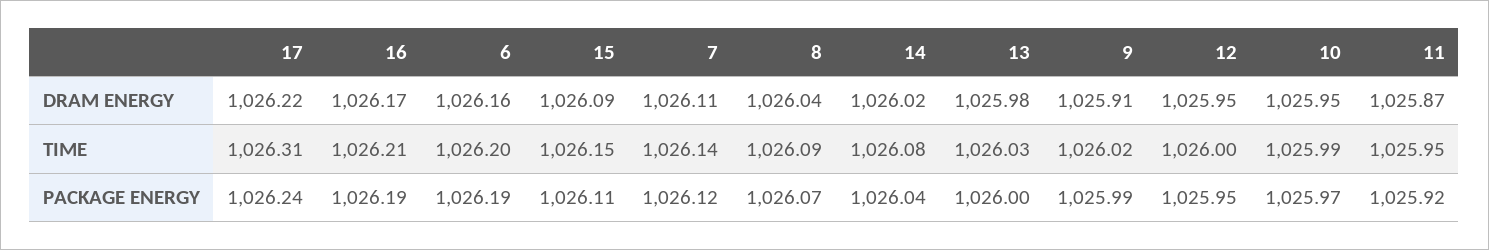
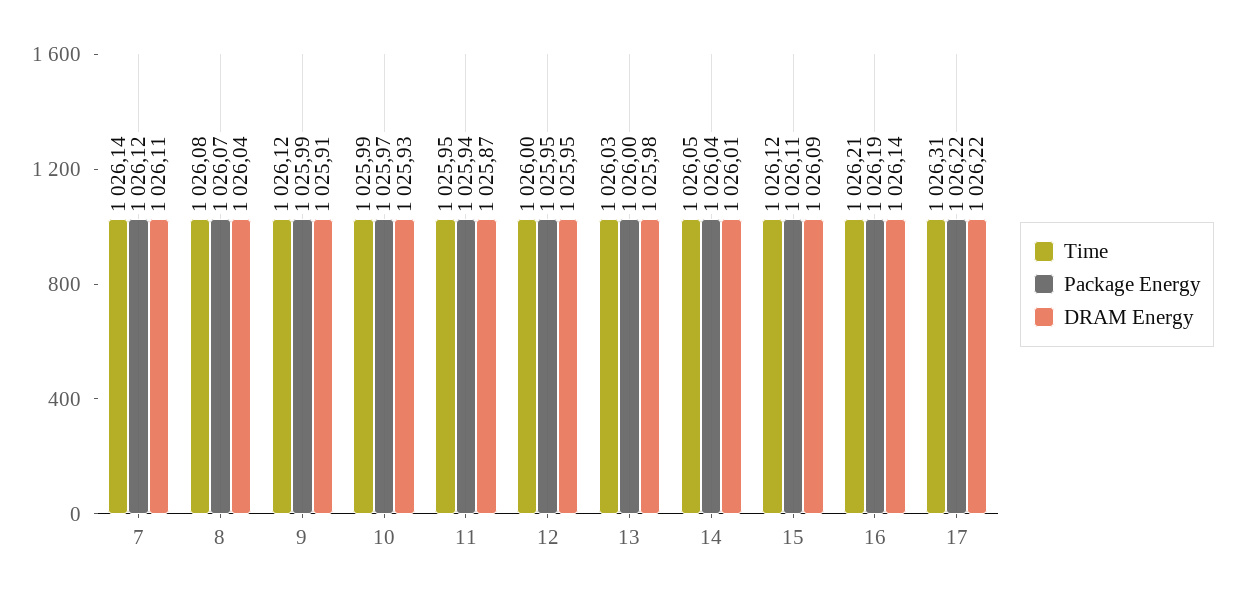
DRAM ENERGY, 16: 1026.17 -> 1026.14
DRAM ENERGY, 6: 1026.16 -> none
DRAM ENERGY, 14: 1026.02 -> 1026.01
DRAM ENERGY, 10: 1025.95 -> 1025.93
TIME, 6: 1026.2 -> none
TIME, 15: 1026.15 -> 1026.12
TIME, 8: 1026.09 -> 1026.08
TIME, 14: 1026.08 -> 1026.05
TIME, 9: 1026.02 -> 1026.12
PACKAGE ENERGY, 17: 1026.24 -> 1026.22
PACKAGE ENERGY, 6: 1026.19 -> none
PACKAGE ENERGY, 11: 1025.92 -> 1025.94

